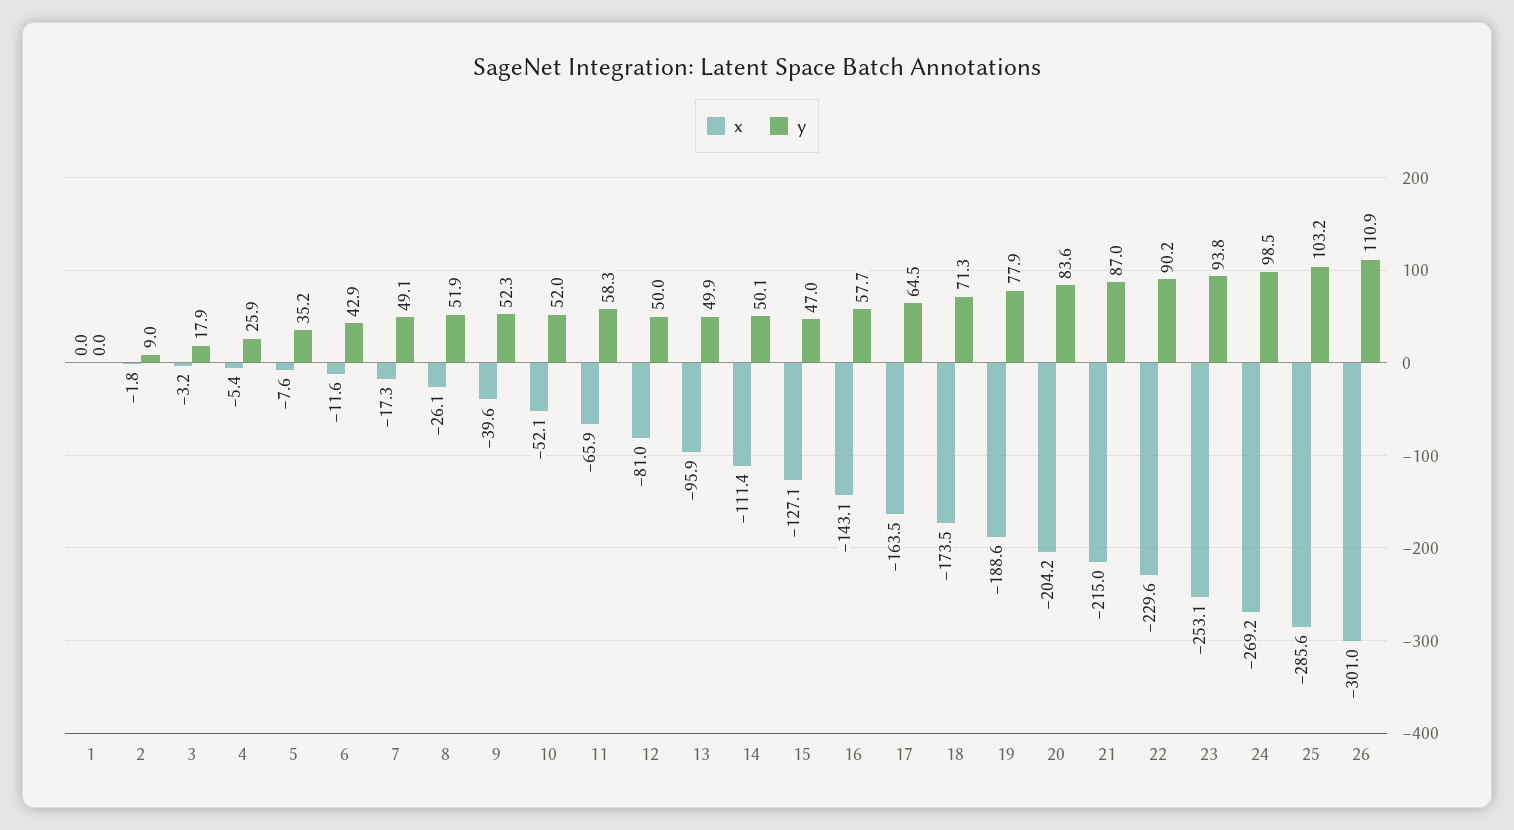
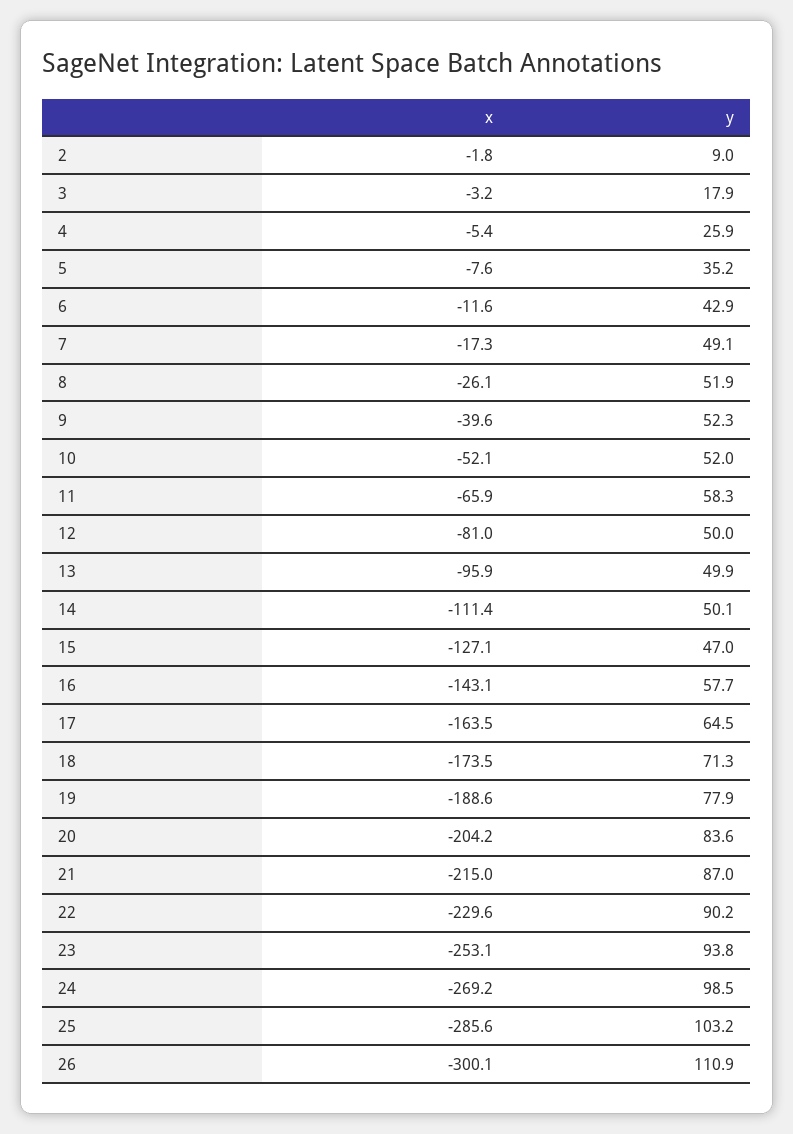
x, 1: 0 -> none
y, 1: 0 -> none
x, 26: -301 -> -300.1

